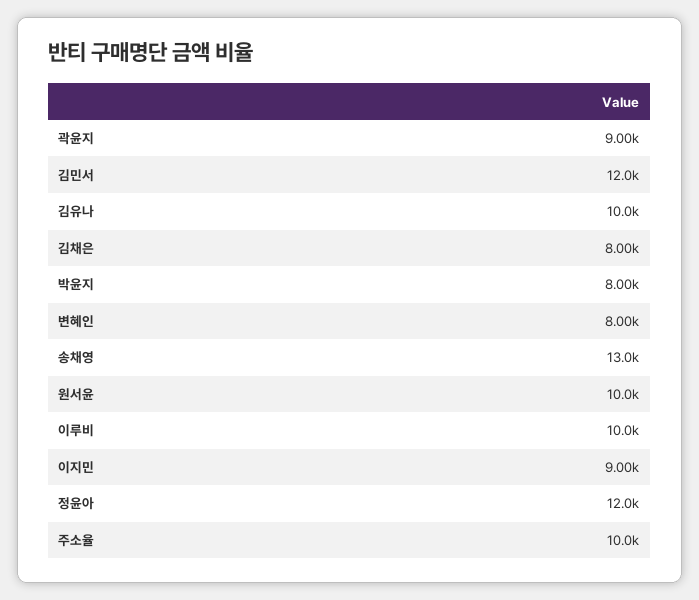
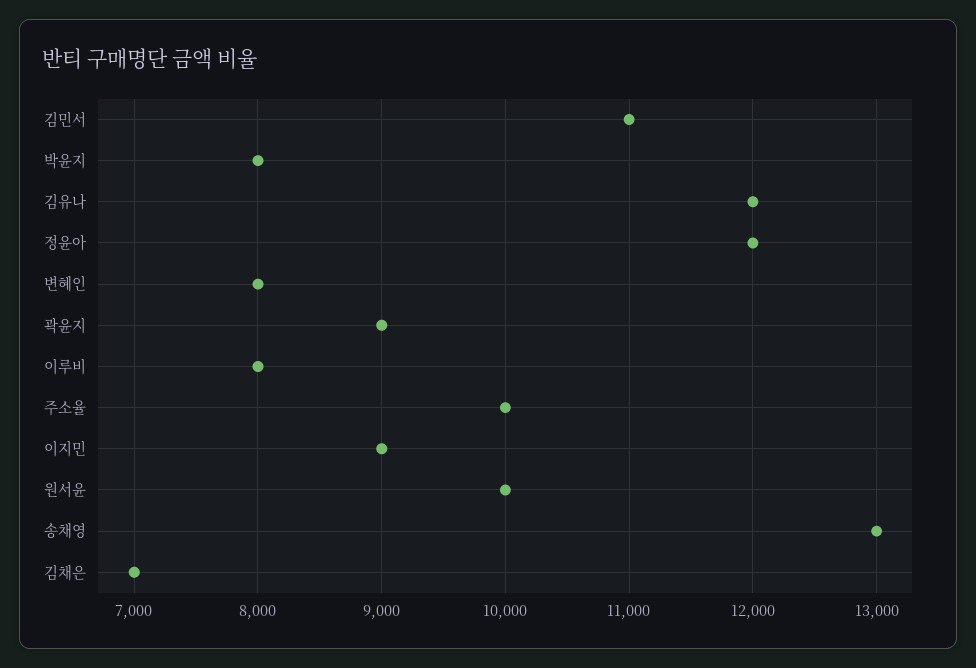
김민서: 12000 -> 11000
김유나: 10000 -> 12000
김채은: 8000 -> 7000
이루비: 10000 -> 8000

